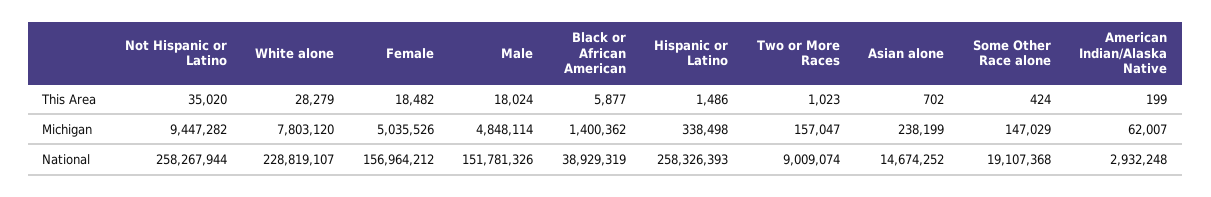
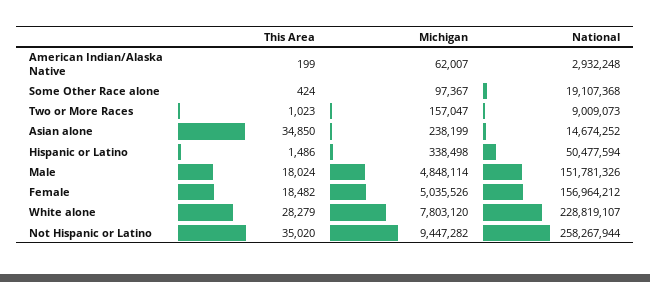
Black or African American, This Area: 5877 -> none
Asian alone, This Area: 702 -> 34850
Black or African American, Michigan: 1400362 -> none
Some Other Race alone, Michigan: 147029 -> 97367
Black or African American, National: 38929319 -> none
Hispanic or Latino, National: 258326393 -> 50477594
Two or More Races, National: 9009074 -> 9009073

